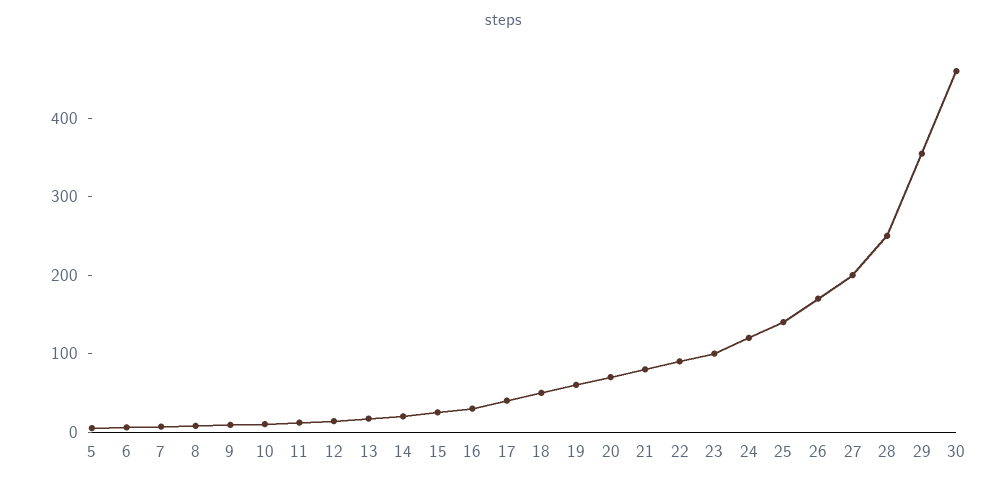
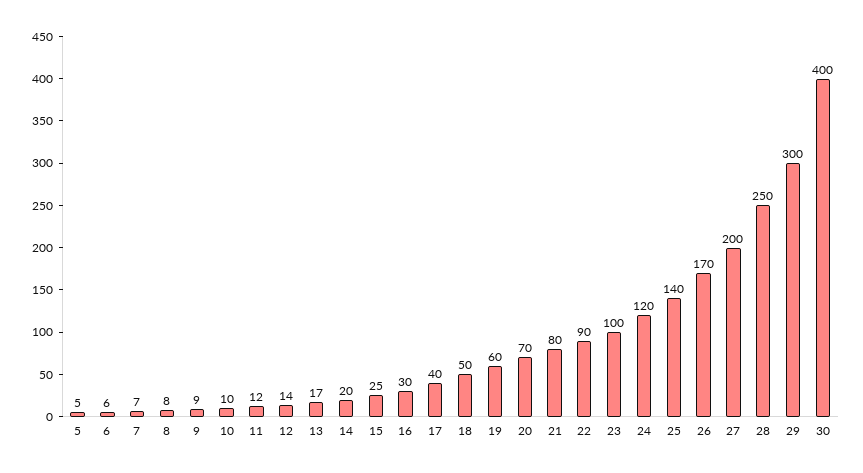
29: 360 -> 300
30: 460 -> 400

